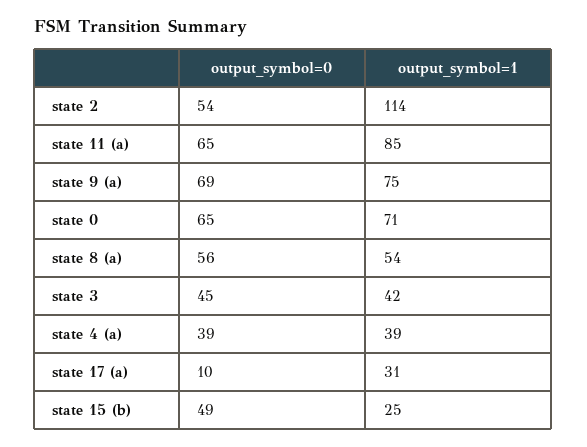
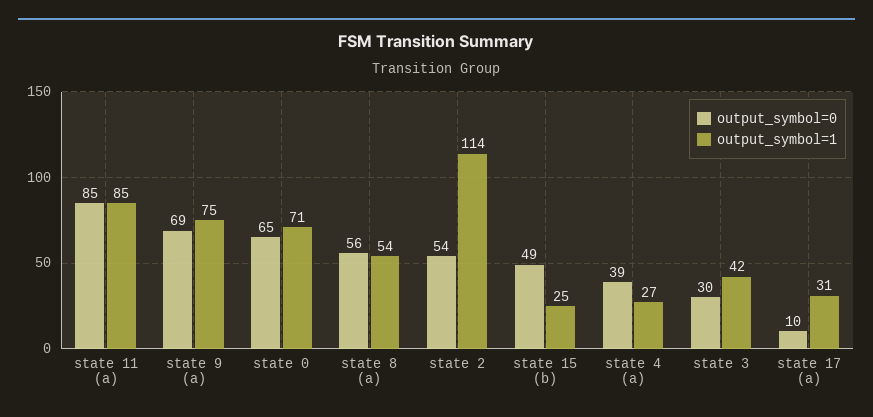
output_symbol=0, state 11 (a): 65 -> 85
output_symbol=0, state 3: 45 -> 30
output_symbol=1, state 4 (a): 39 -> 27

